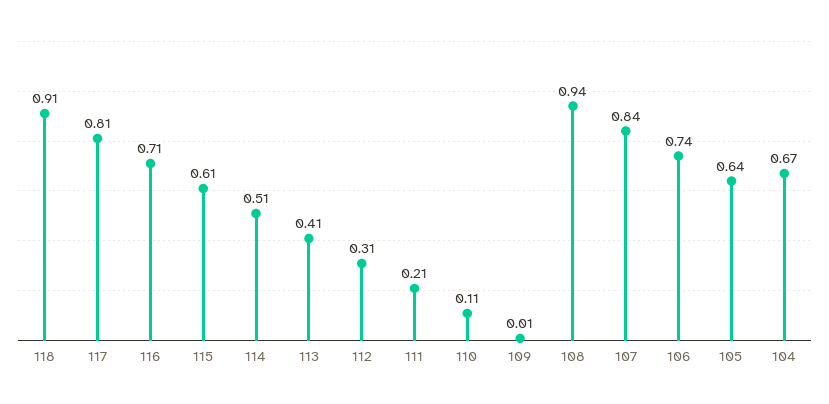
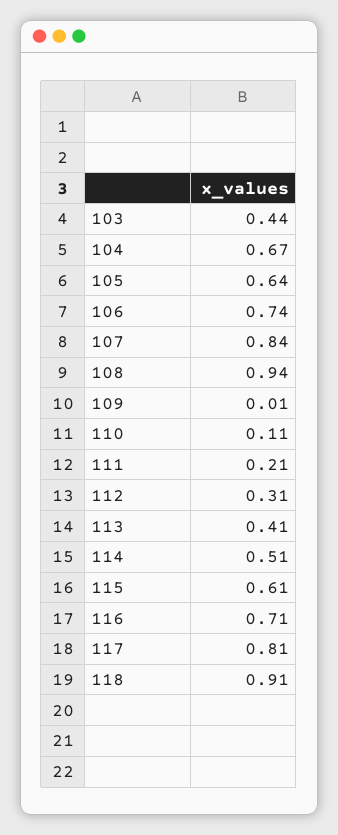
103: none -> 0.44

